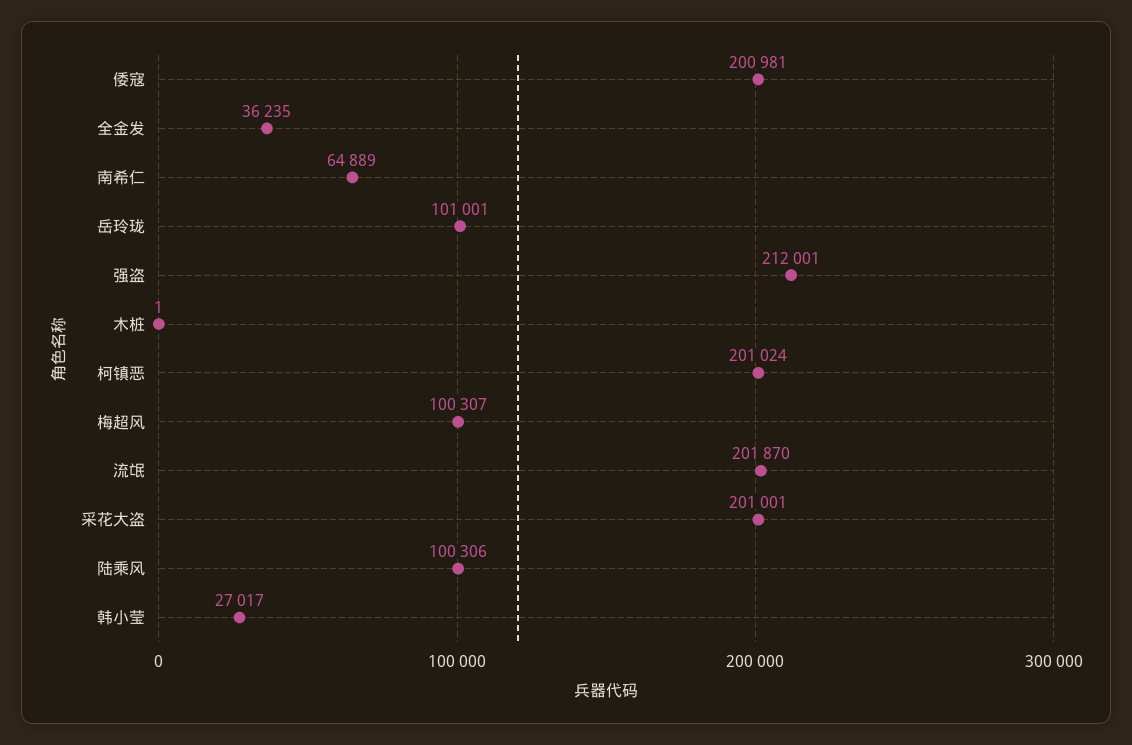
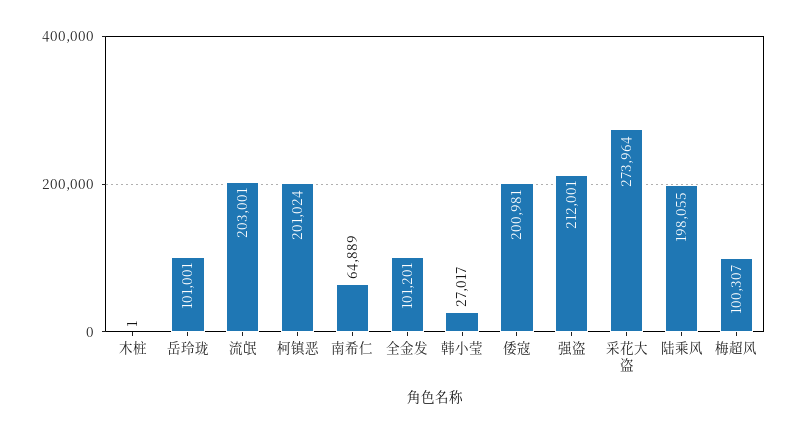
全金发: 36235 -> 101201
流氓: 201870 -> 203001
采花大盗: 201001 -> 273964
陆乘风: 100306 -> 198055

